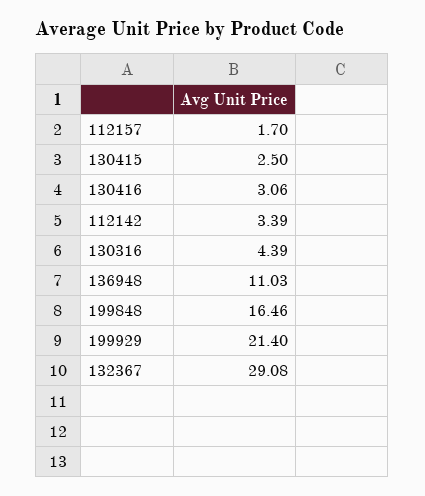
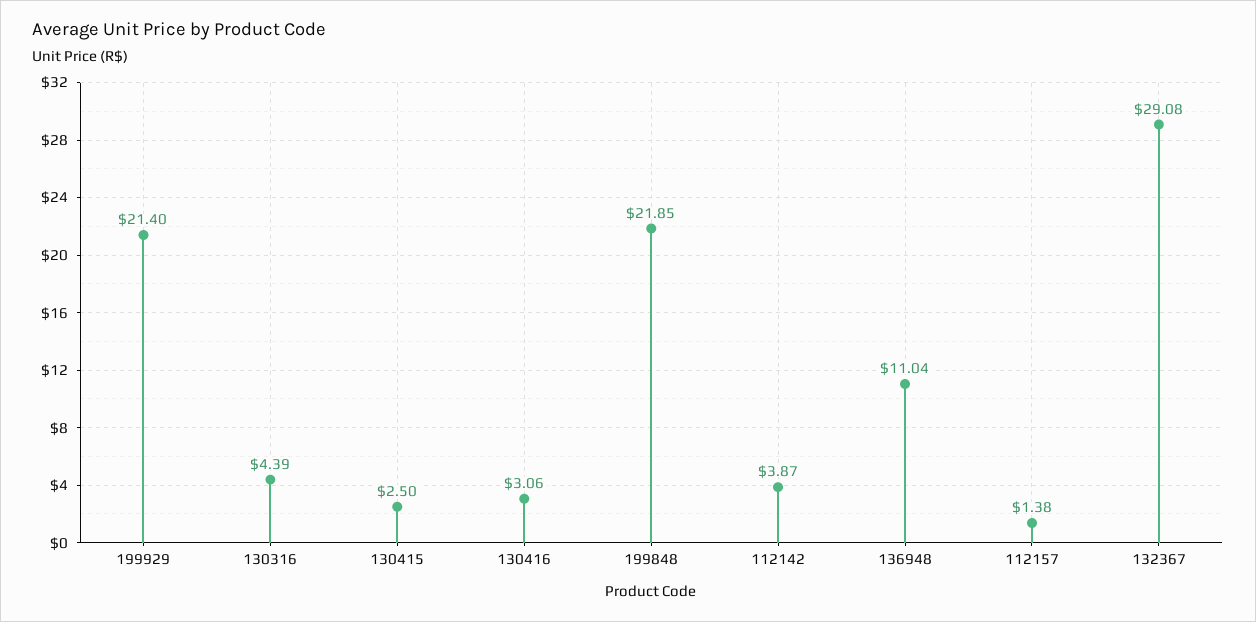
112157: 1.7 -> 1.38
112142: 3.39 -> 3.87
136948: 11.03 -> 11.04
199848: 16.46 -> 21.85

